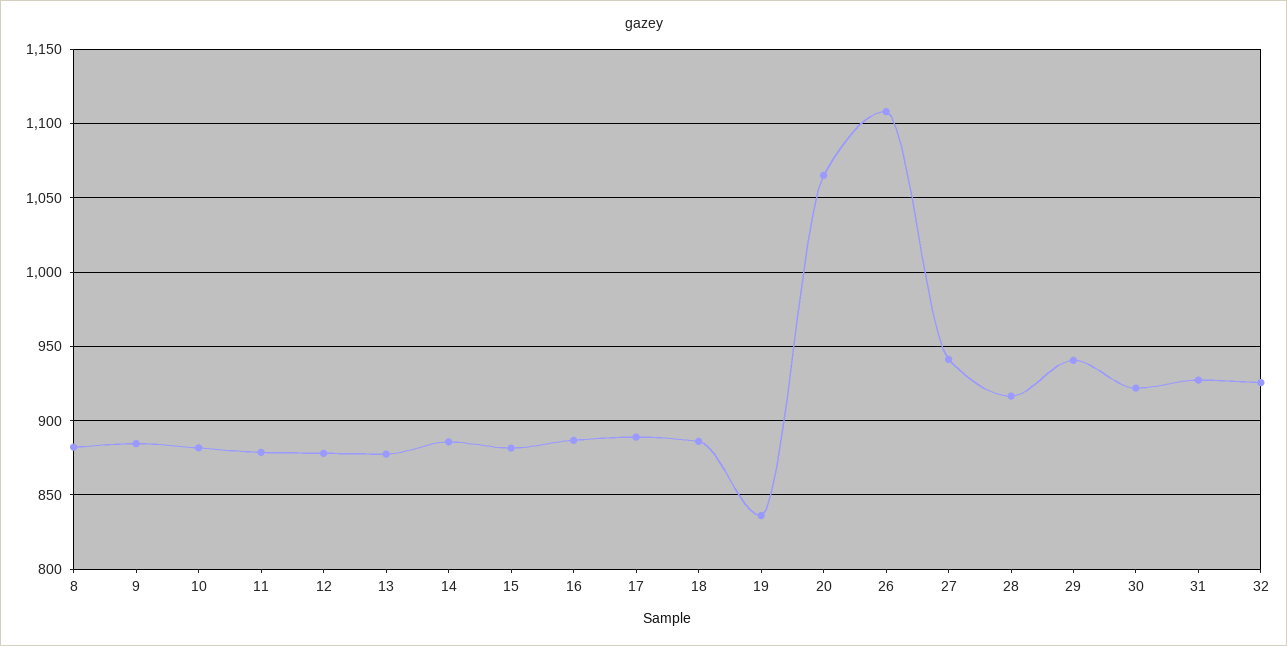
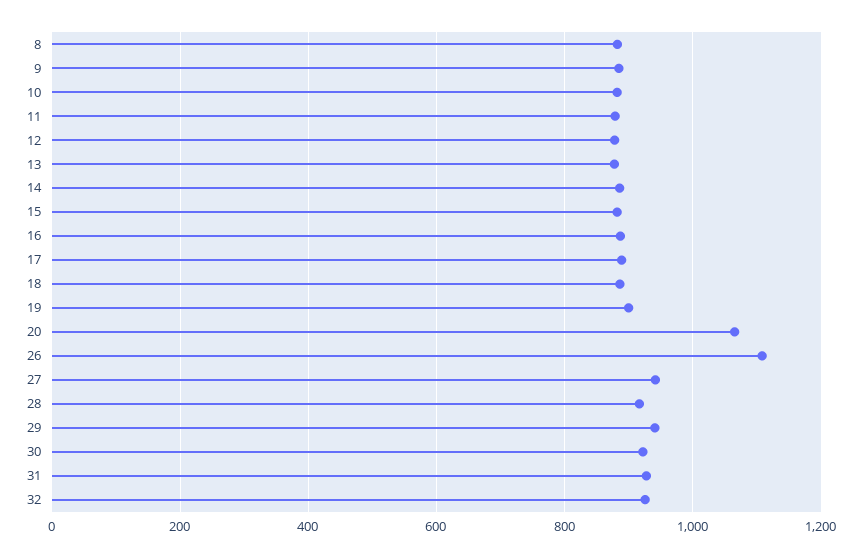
19: 835 -> 900

